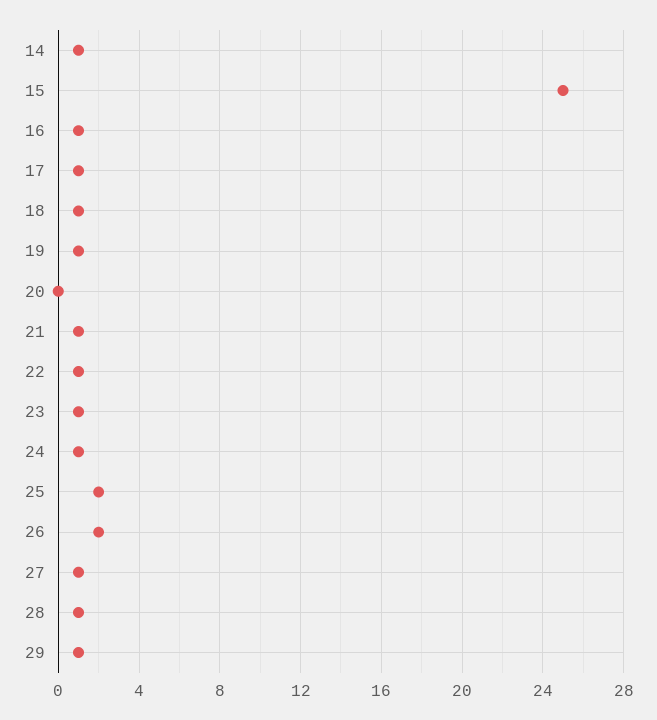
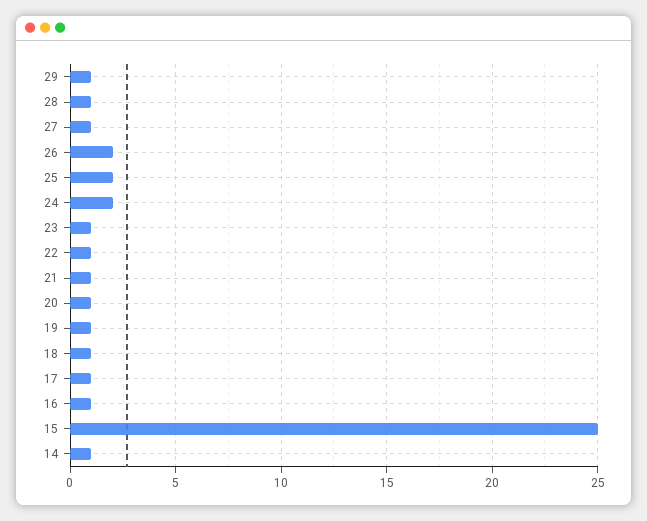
20: 0 -> 1
24: 1 -> 2

